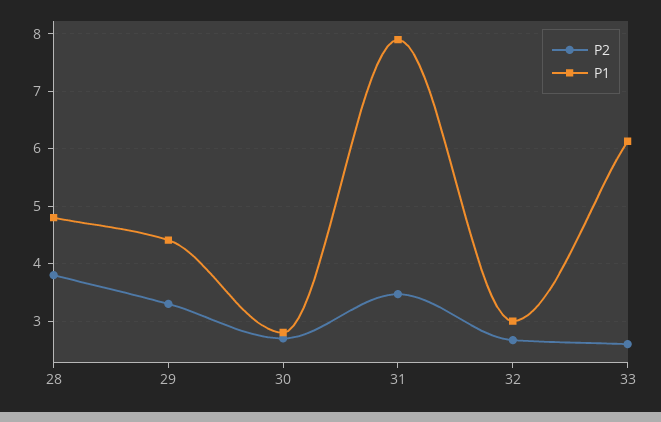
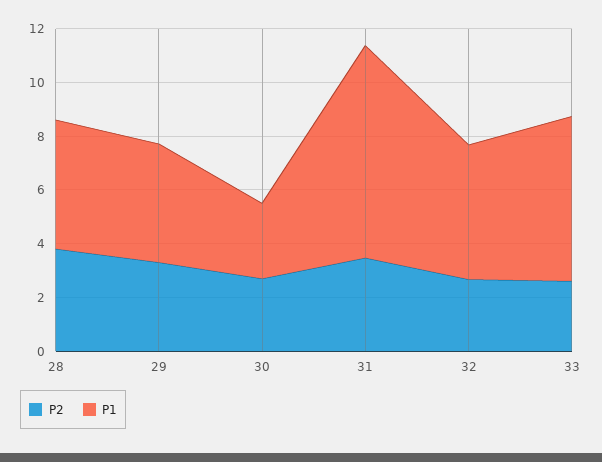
P1, 32: 3 -> 5

